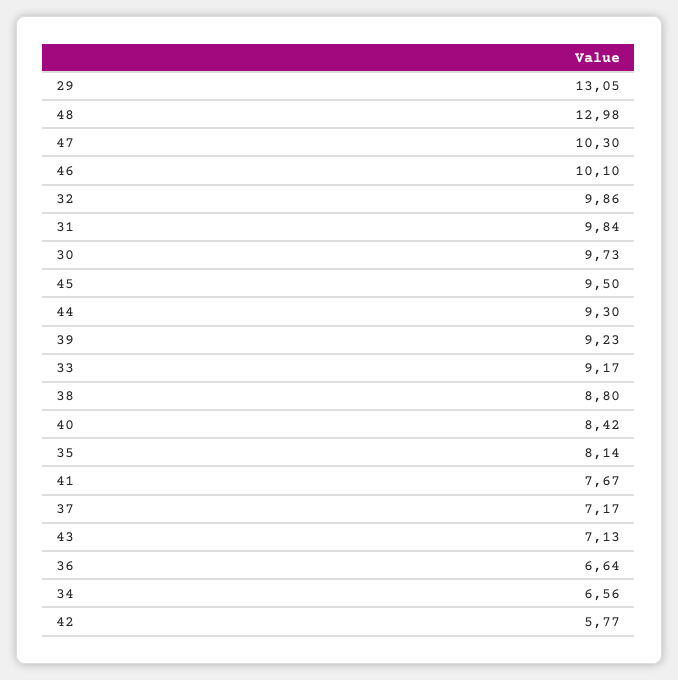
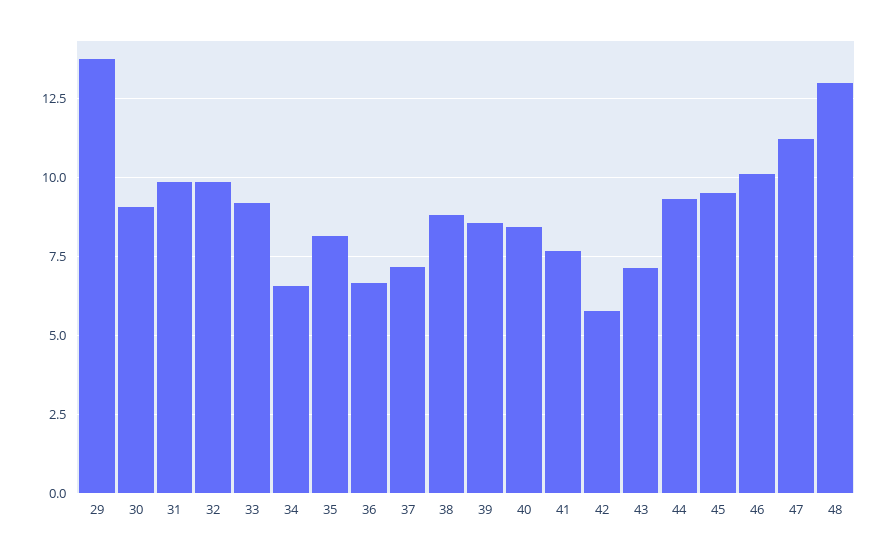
29: 13.05 -> 13.75
47: 10.3 -> 11.25
30: 9.73 -> 9
39: 9.23 -> 8.5

